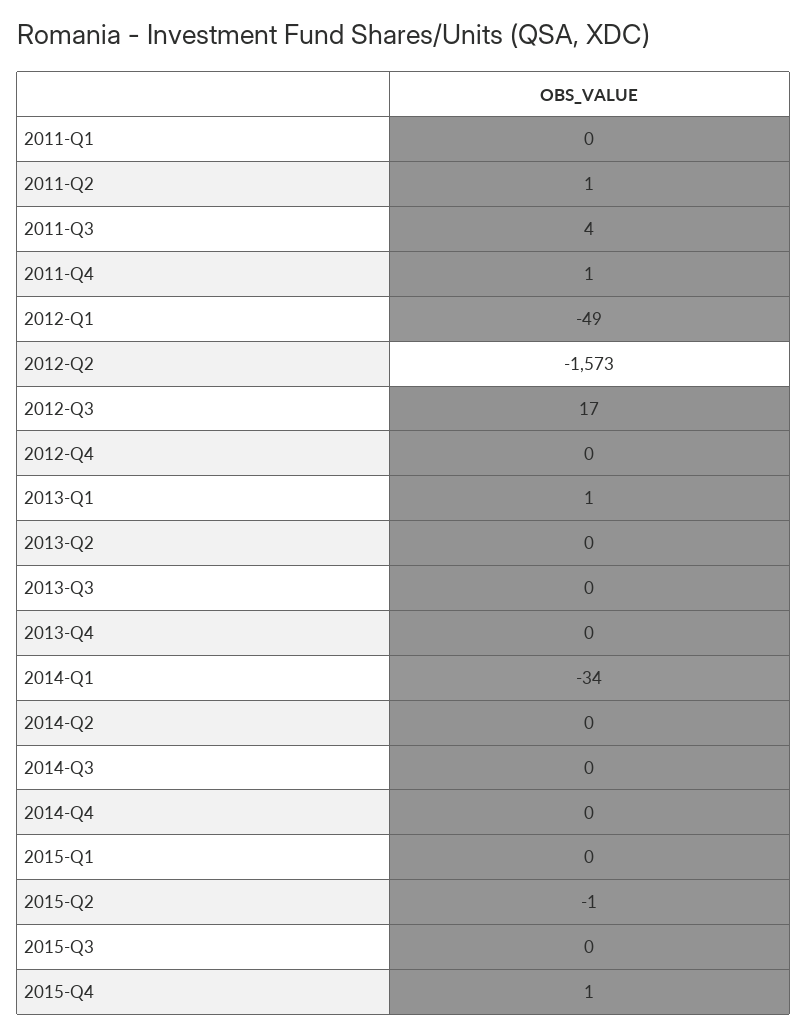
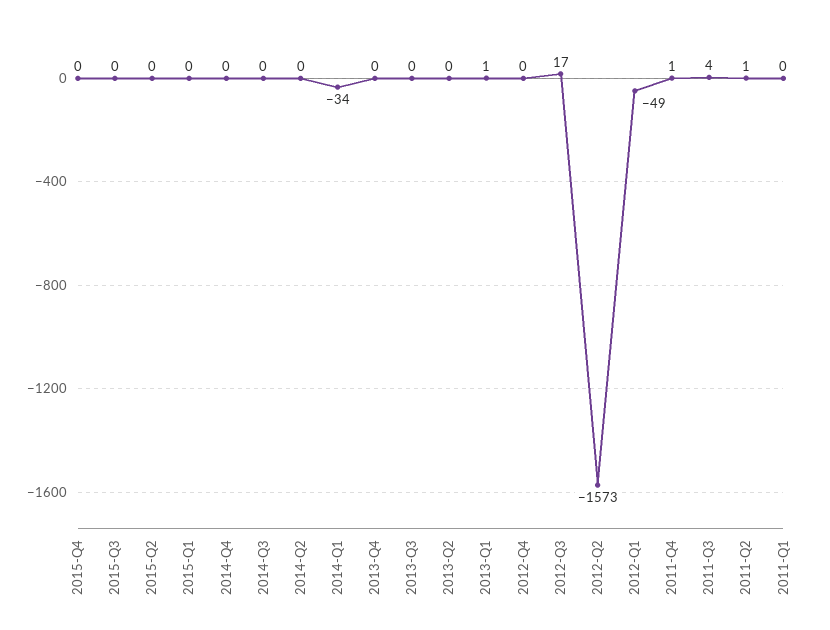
2015-Q2: -1 -> 0
2015-Q4: 1 -> 0

